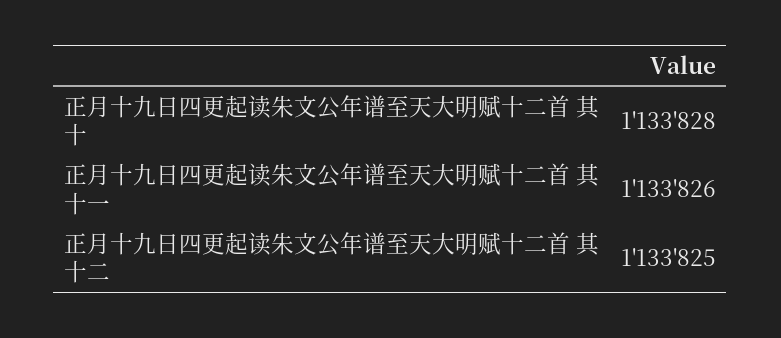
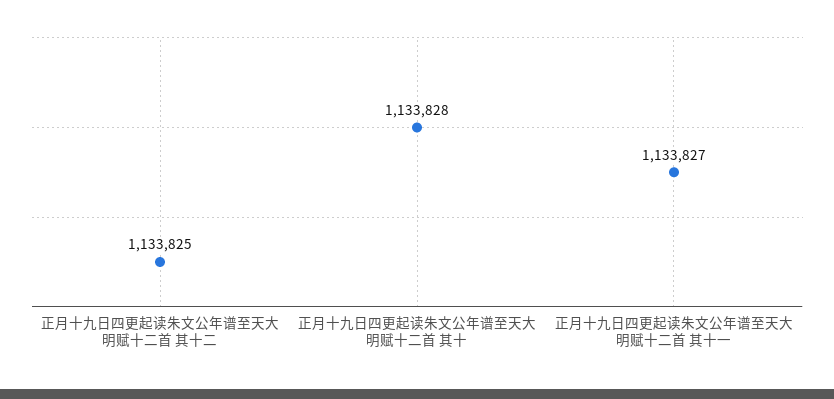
正月十九日四更起读朱文公年谱至天大明赋十二首 其十一: 1133826 -> 1133827

